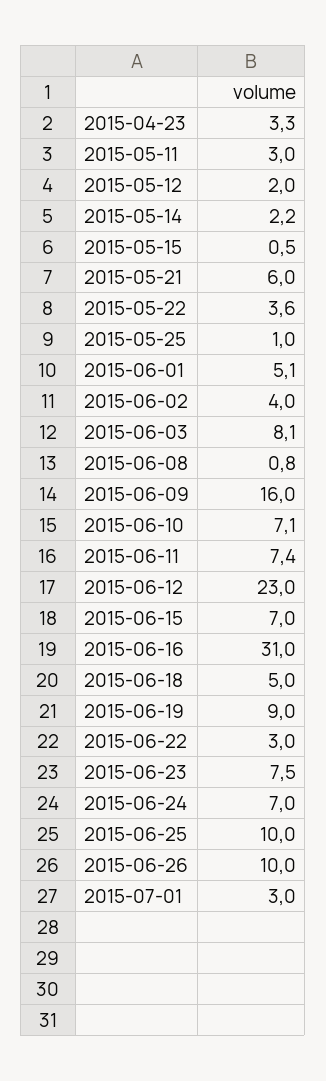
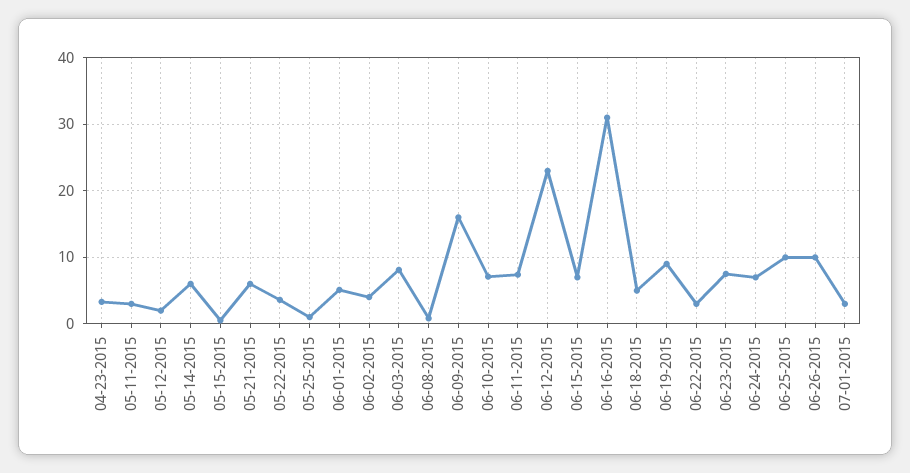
2015-05-14: 2.2 -> 6

